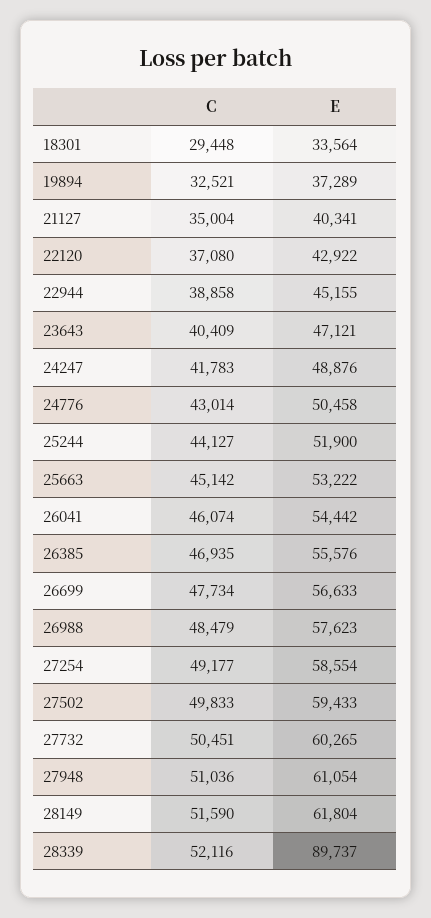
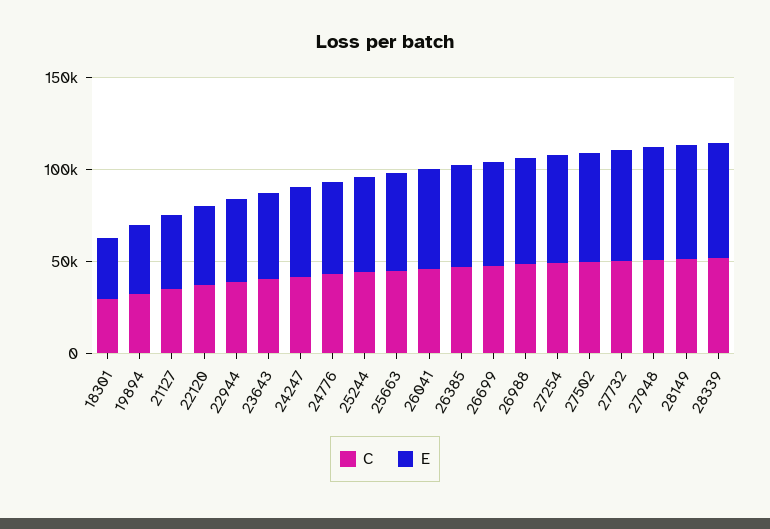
E, 28339: 89737 -> 60000

